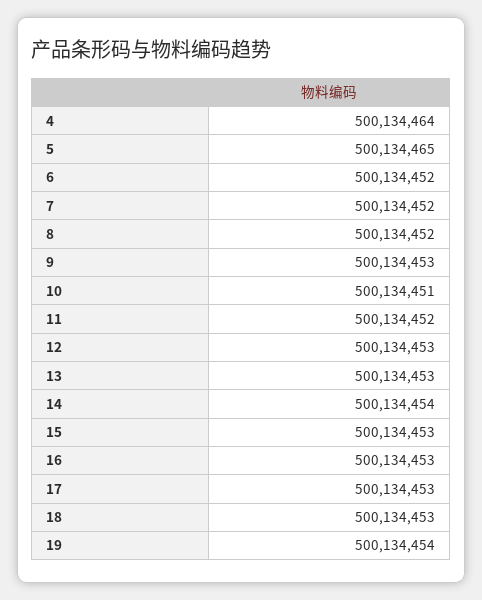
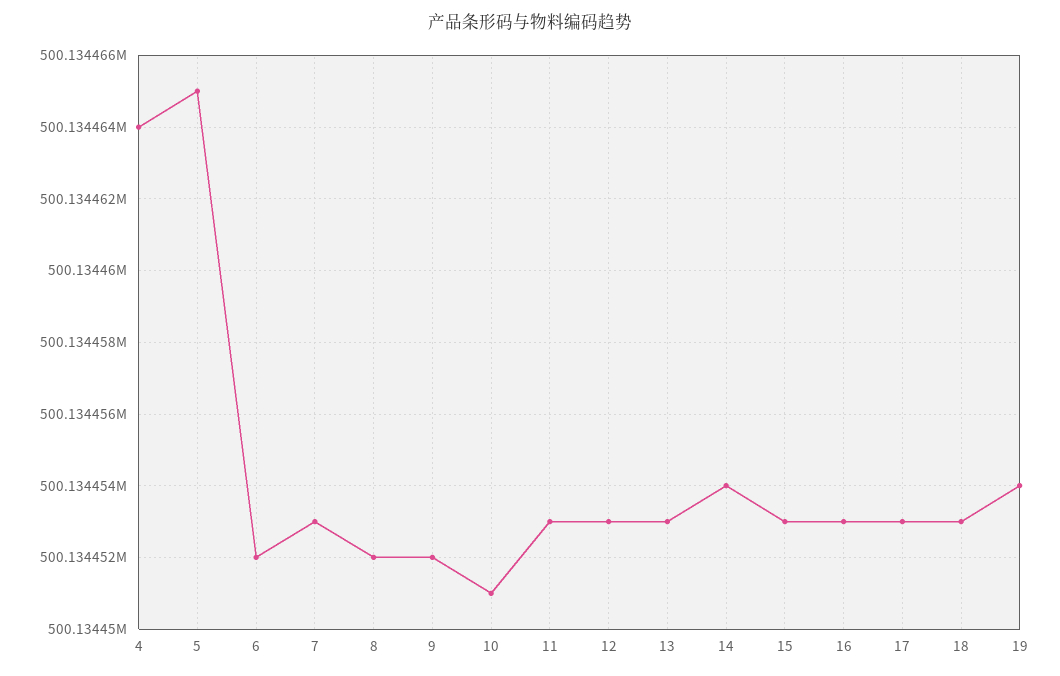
7: 500134452 -> 500134453
9: 500134453 -> 500134452
11: 500134452 -> 500134453

